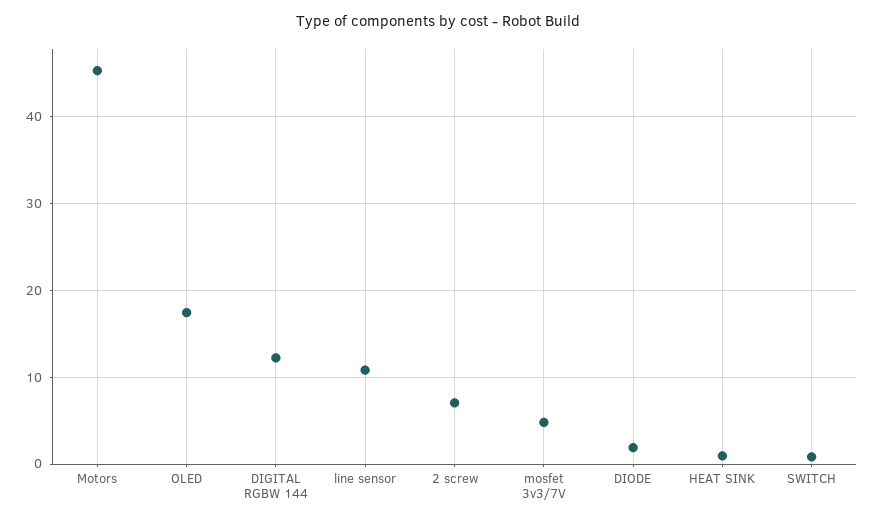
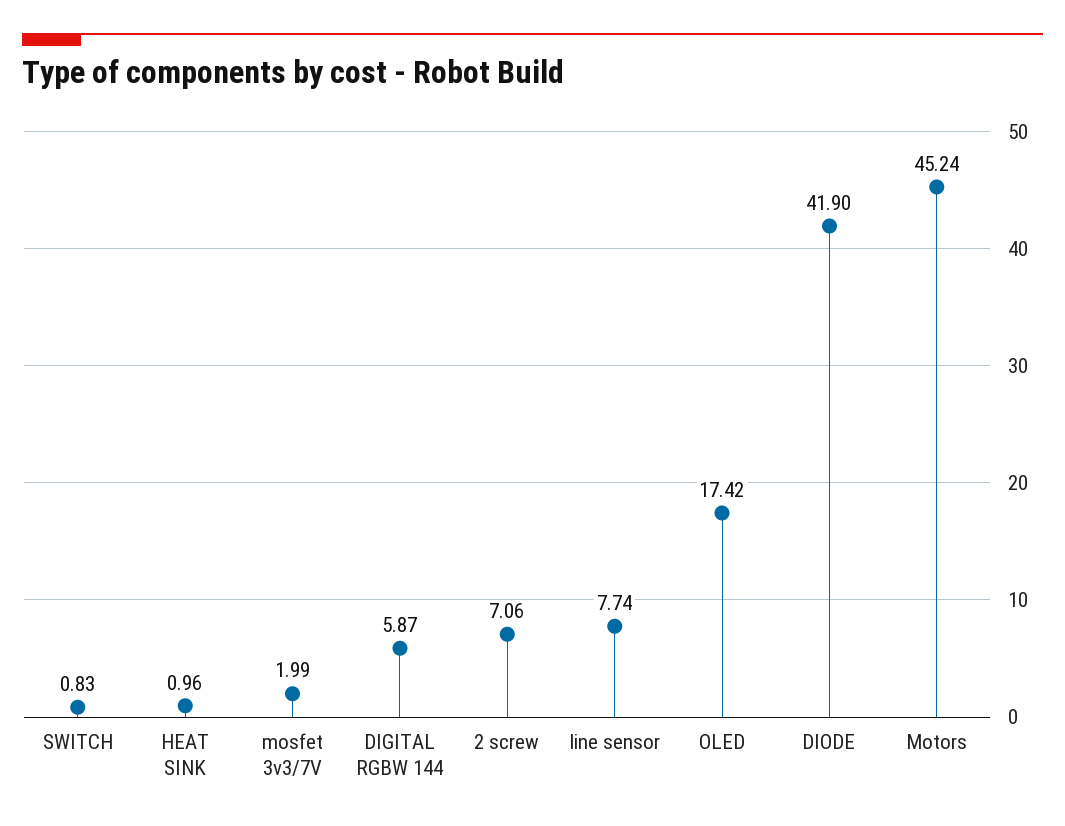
DIGITAL RGBW 144: 12 -> 5.87
line sensor: 11 -> 7.74
mosfet 3v3/7V: 5 -> 1.99
DIODE: 2 -> 41.9

